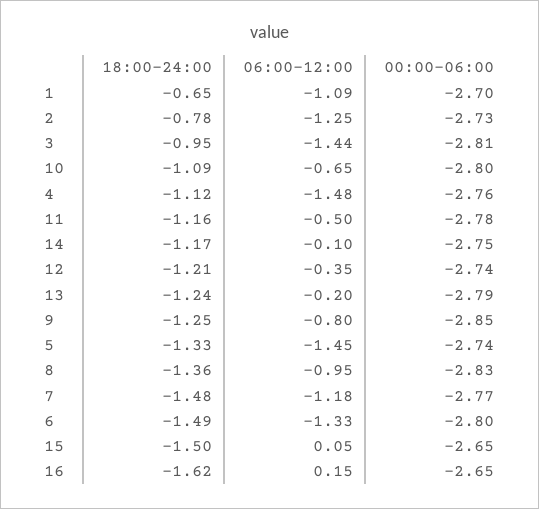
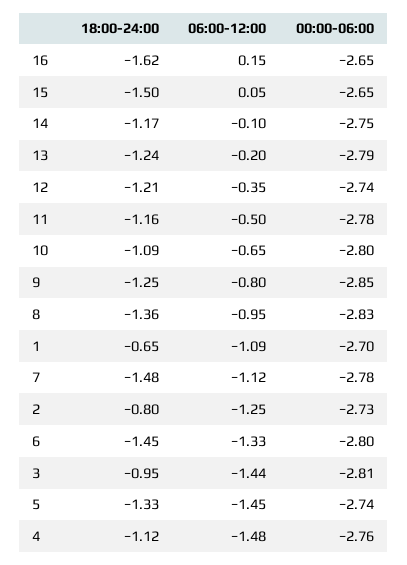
18:00-24:00, 2: -0.78 -> -0.8
06:00-12:00, 7: -1.18 -> -1.12
00:00-06:00, 7: -2.77 -> -2.78
18:00-24:00, 6: -1.49 -> -1.45

